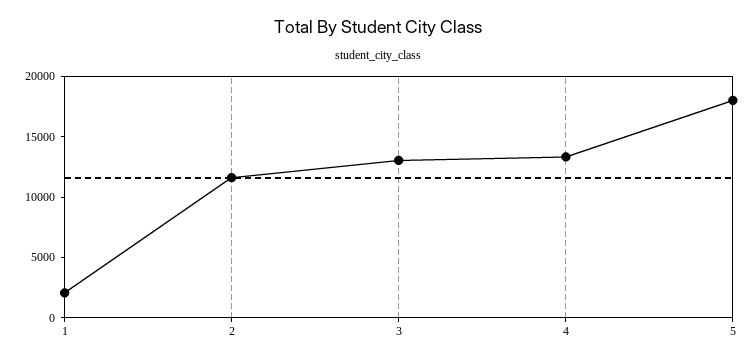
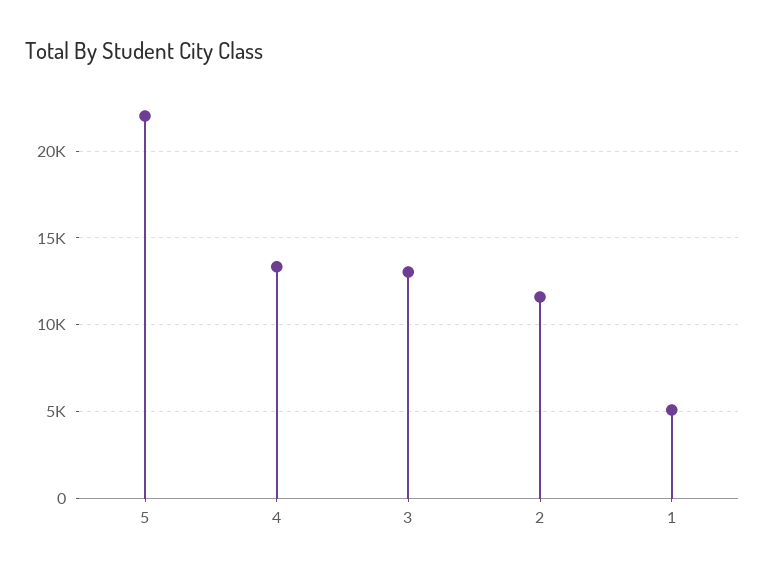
1: 2000 -> 5000
5: 18000 -> 22000

